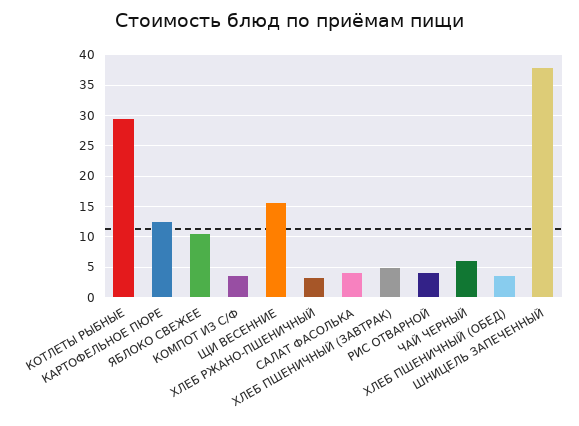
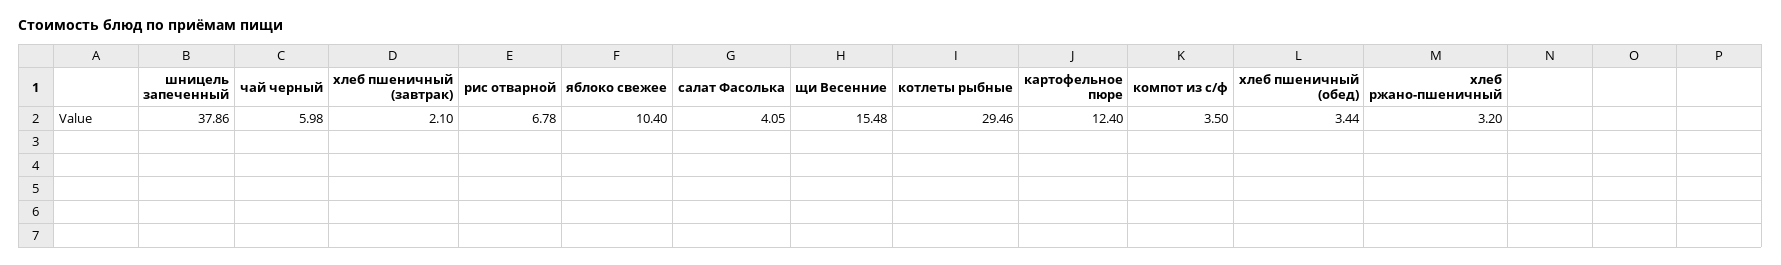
ХЛЕБ ПШЕНИЧНЫЙ (ЗАВТРАК): 5 -> 2.1
РИС ОТВАРНОЙ: 4 -> 6.78

